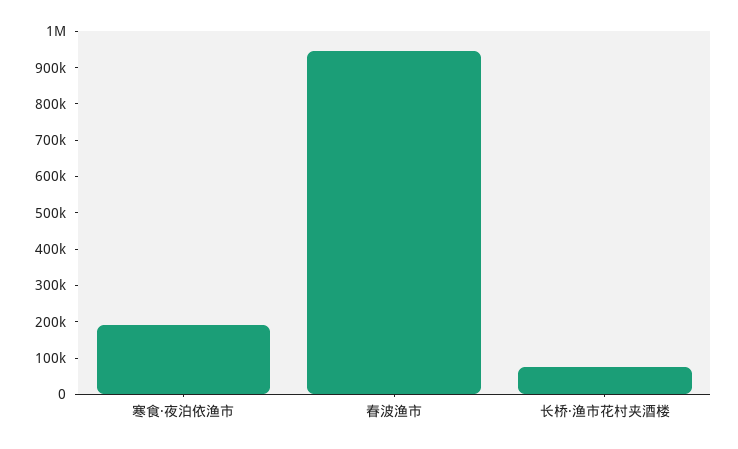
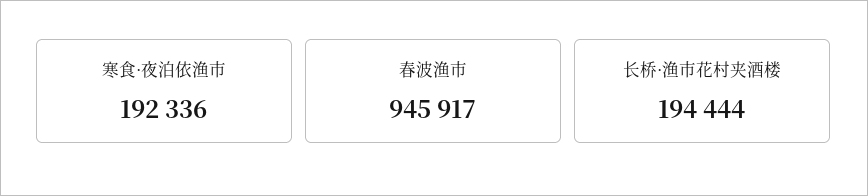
长桥·渔市花村夹酒楼: 75000 -> 194444

